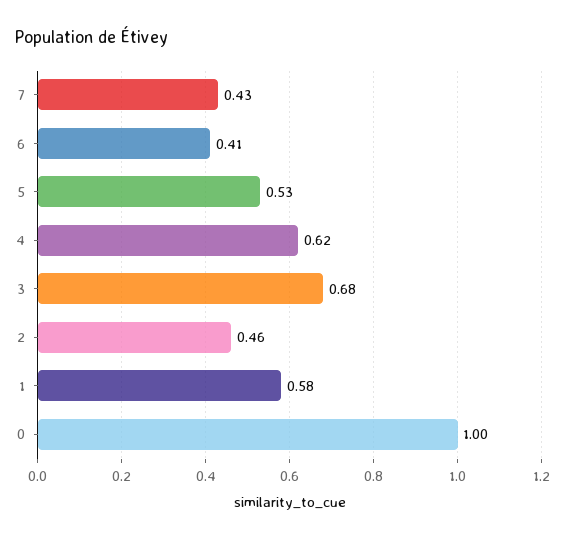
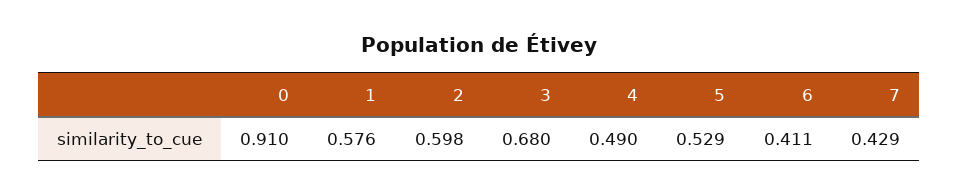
4: 0.62 -> 0.49
2: 0.46 -> 0.598
0: 1 -> 0.91

